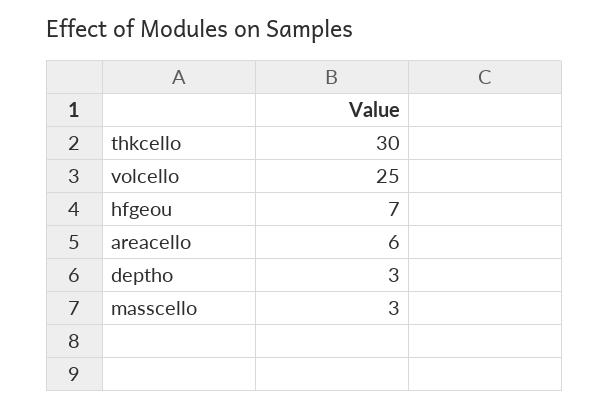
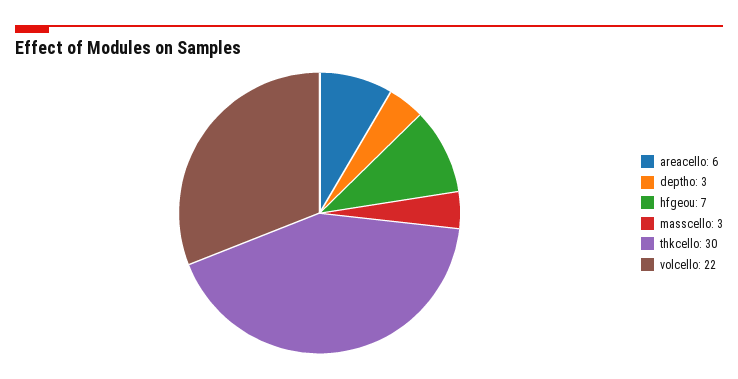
volcello: 25 -> 22

